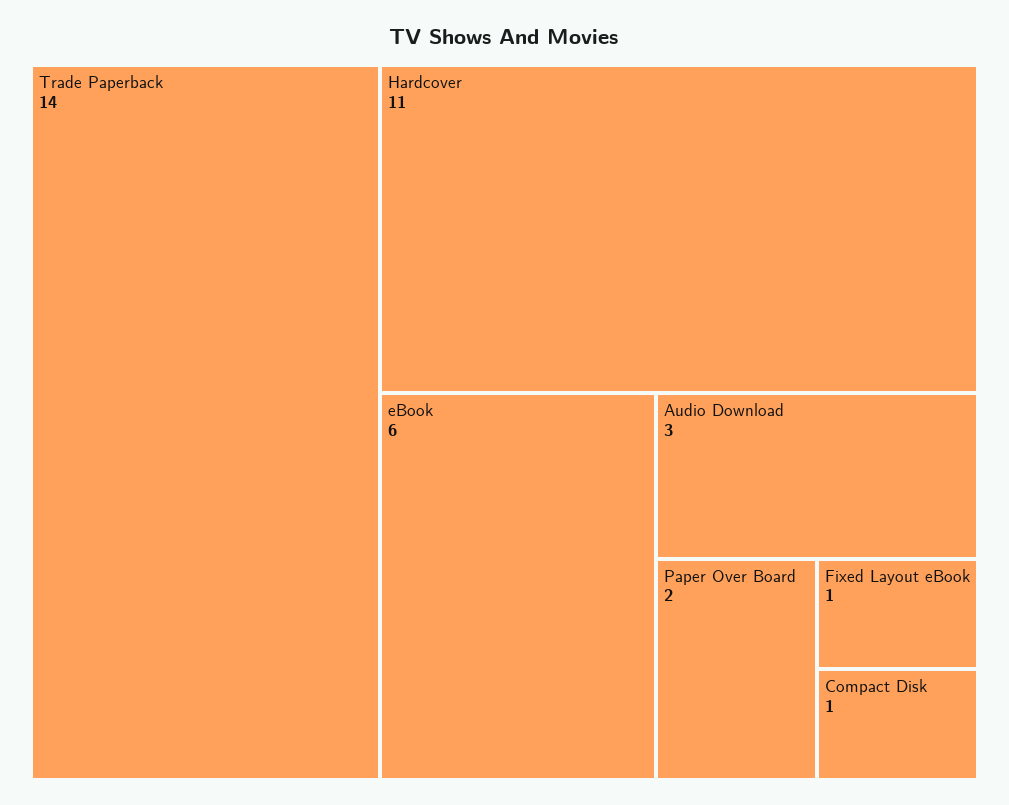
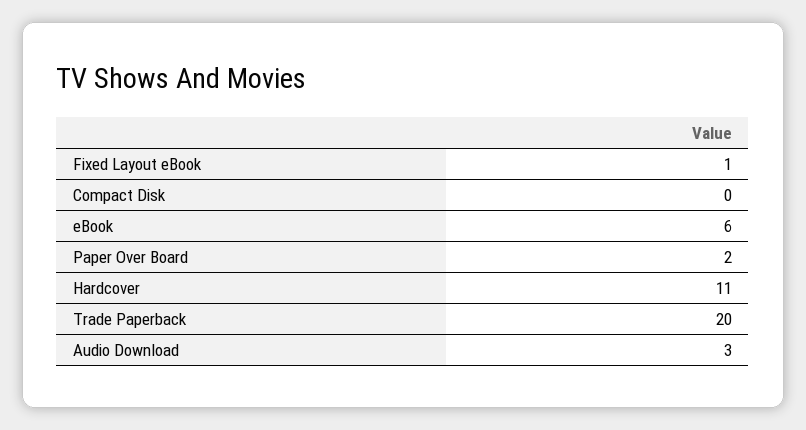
Trade Paperback: 14 -> 20
Compact Disk: 1 -> 0

